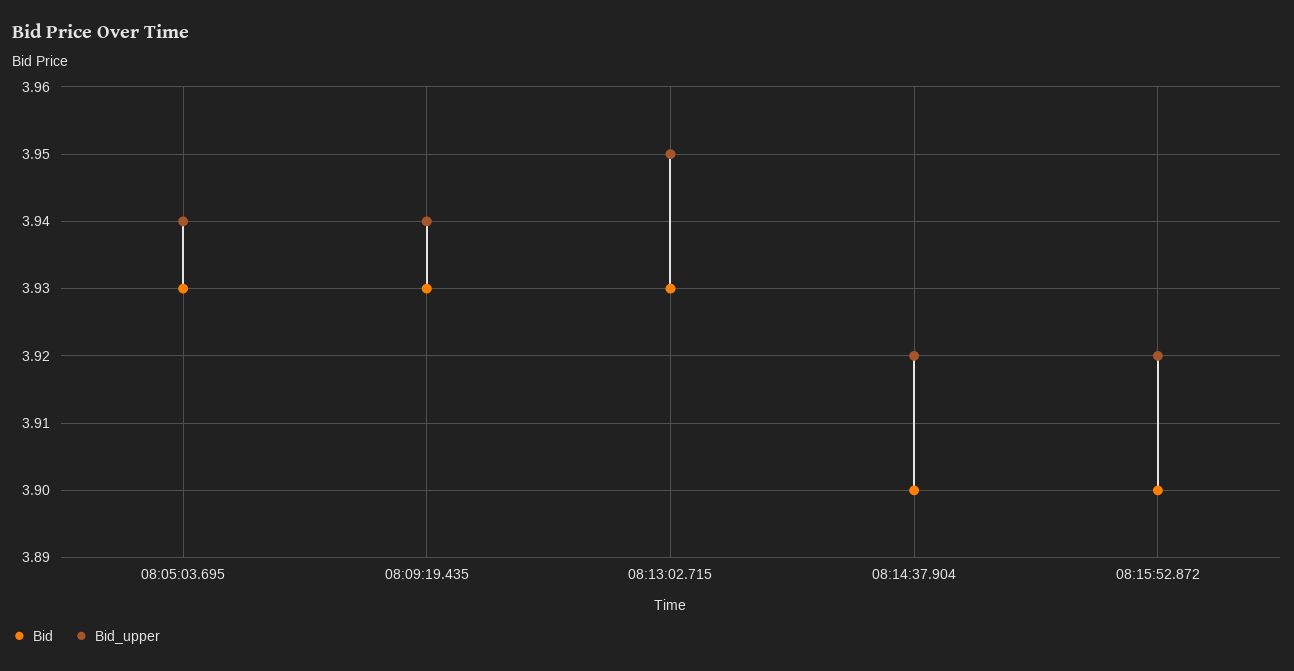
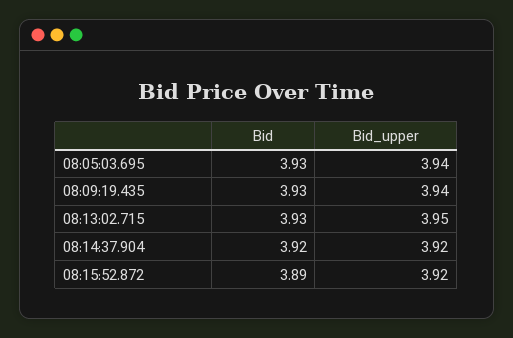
Bid, 08:14:37.904: 3.9 -> 3.92
Bid, 08:15:52.872: 3.9 -> 3.89

